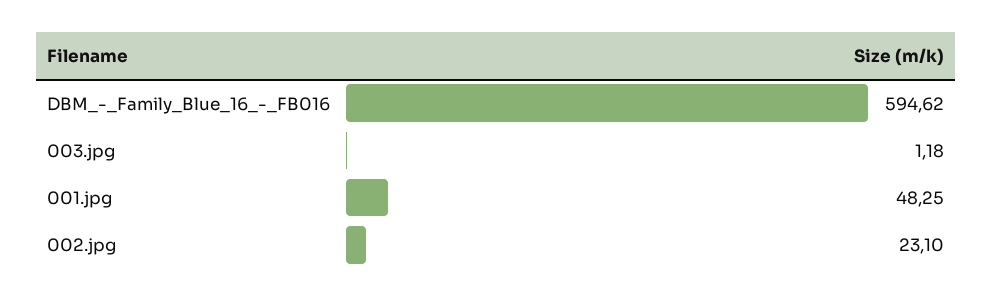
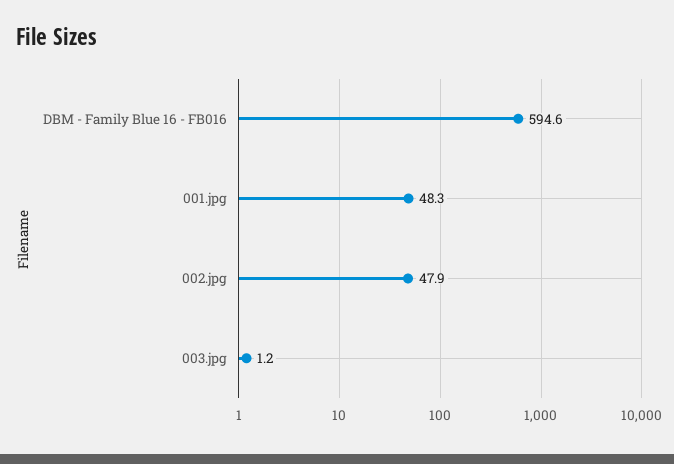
002.jpg: 23.1 -> 47.9

